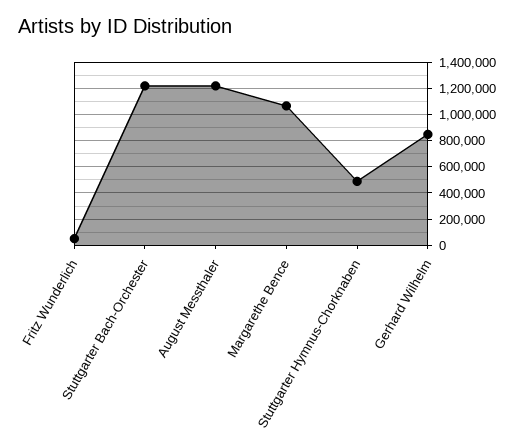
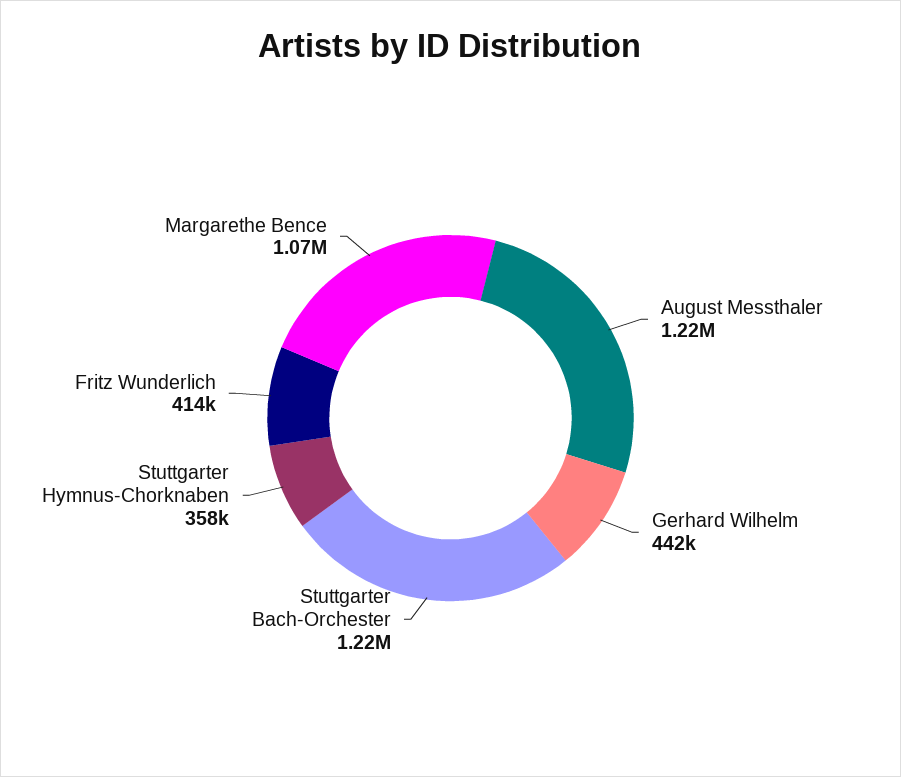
Fritz Wunderlich: 50000 -> 414000
Stuttgarter Hymnus-Chorknaben: 500000 -> 358000
Gerhard Wilhelm: 850000 -> 442000

